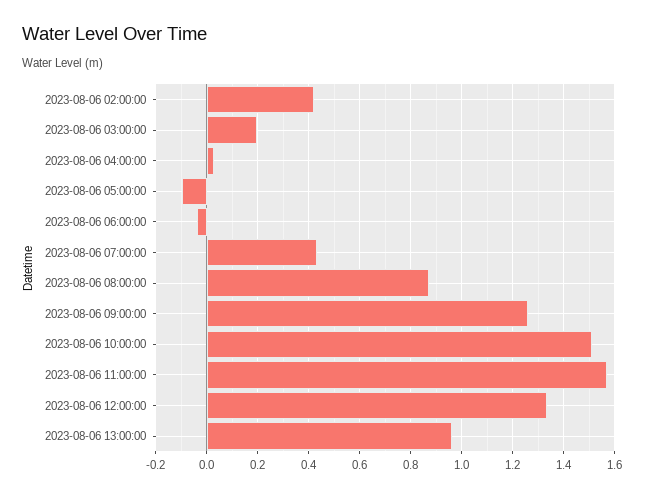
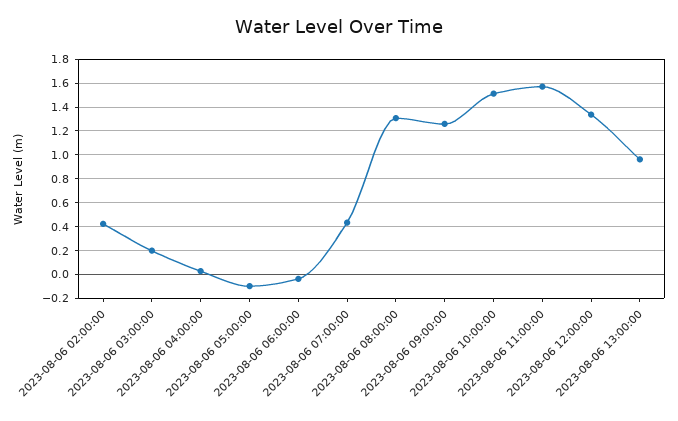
2023-08-06 08:00:00: 0.875 -> 1.3

